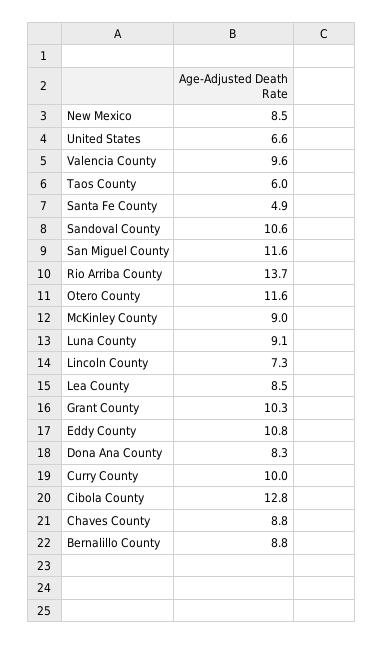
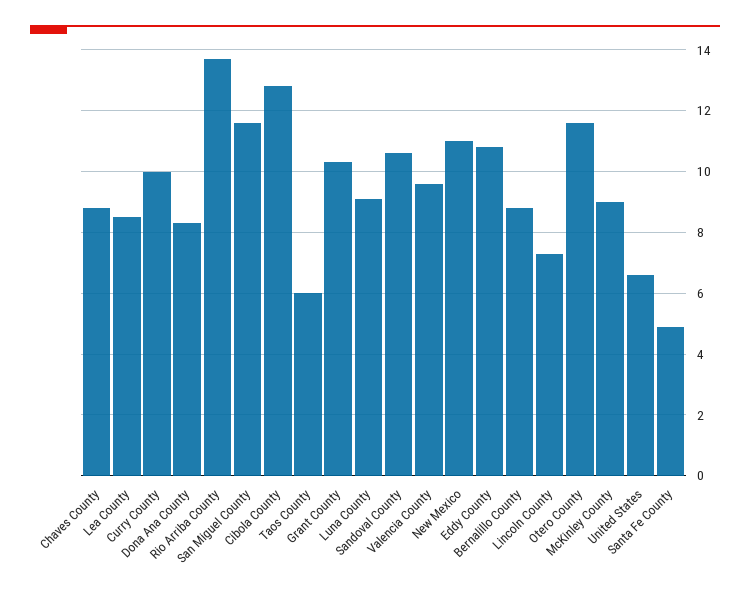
New Mexico: 8.5 -> 11

